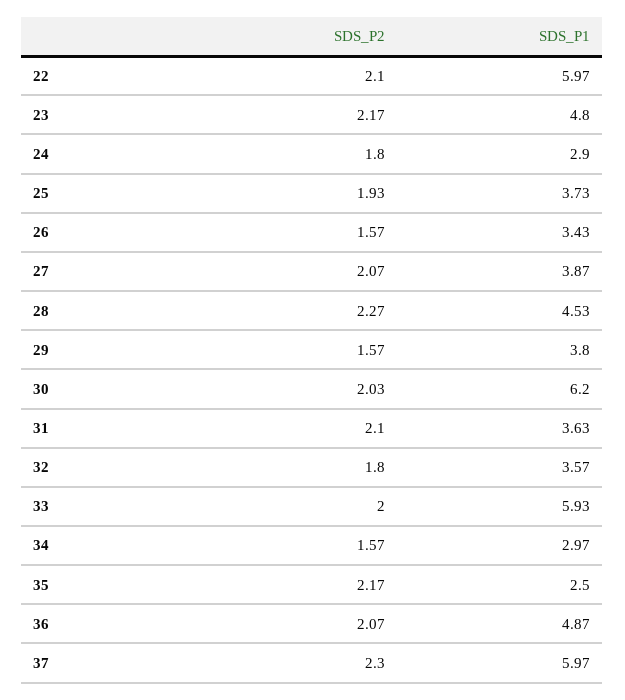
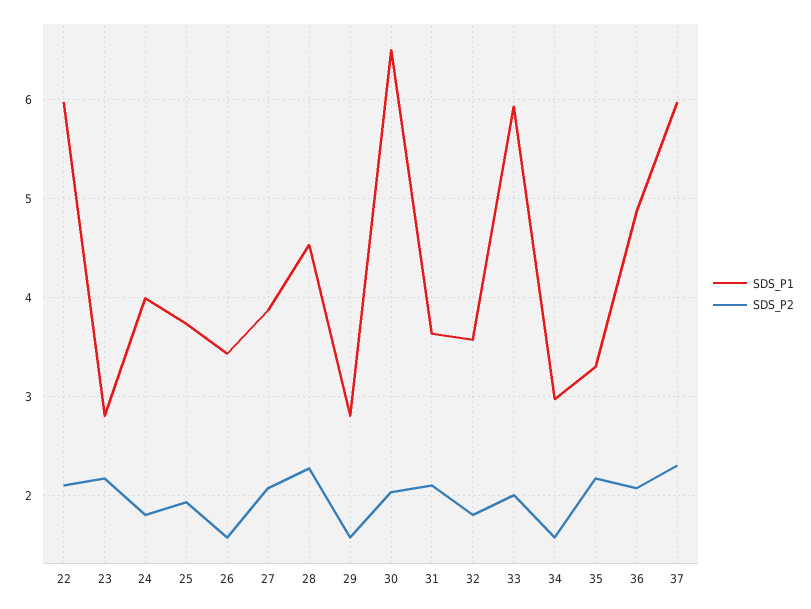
SDS_P1, 23: 4.8 -> 2.8
SDS_P1, 24: 2.9 -> 4
SDS_P1, 29: 3.8 -> 2.8
SDS_P1, 30: 6.2 -> 6.5
SDS_P1, 35: 2.5 -> 3.3

